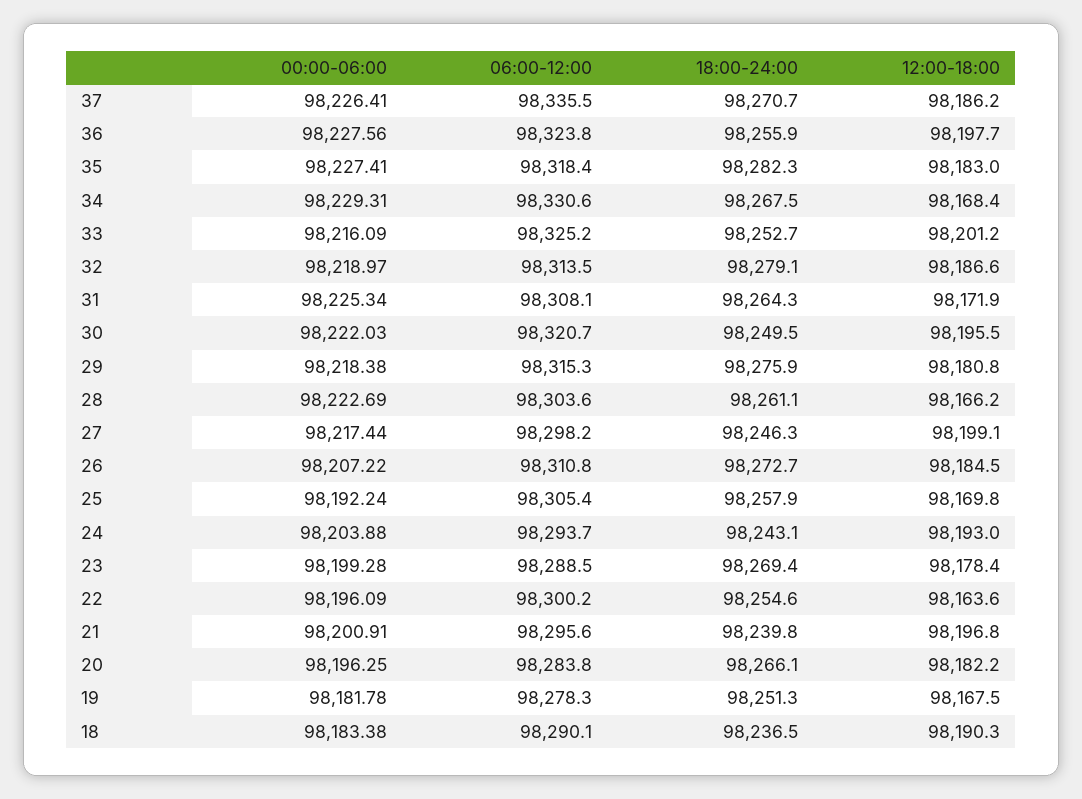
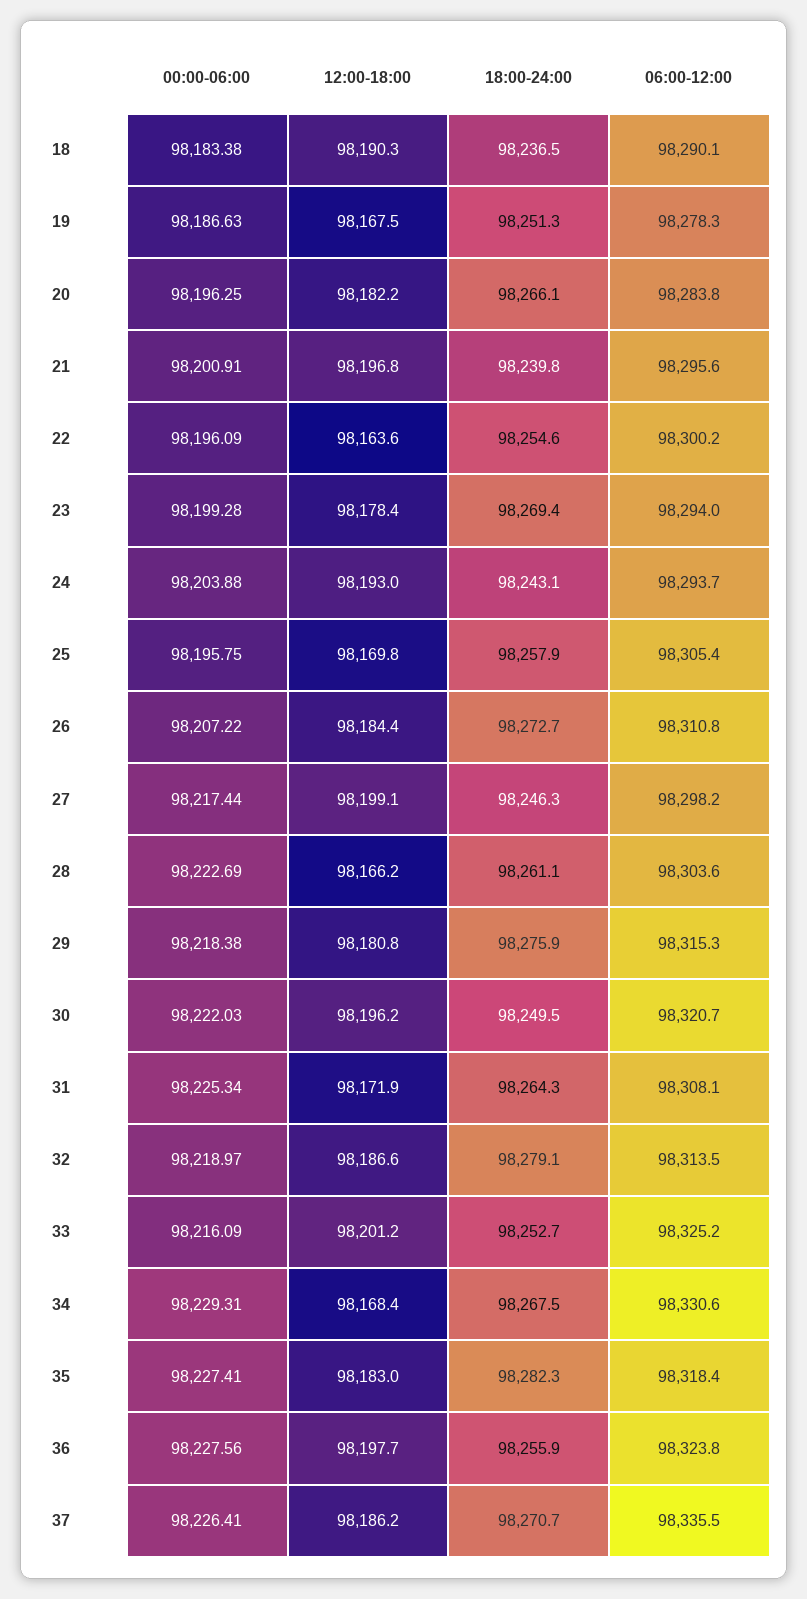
12:00-18:00, 30: 98195.5 -> 98196.2
12:00-18:00, 26: 98184.5 -> 98184.4
00:00-06:00, 25: 98192.24 -> 98195.75
06:00-12:00, 23: 98288.5 -> 98294
00:00-06:00, 19: 98181.78 -> 98186.63

